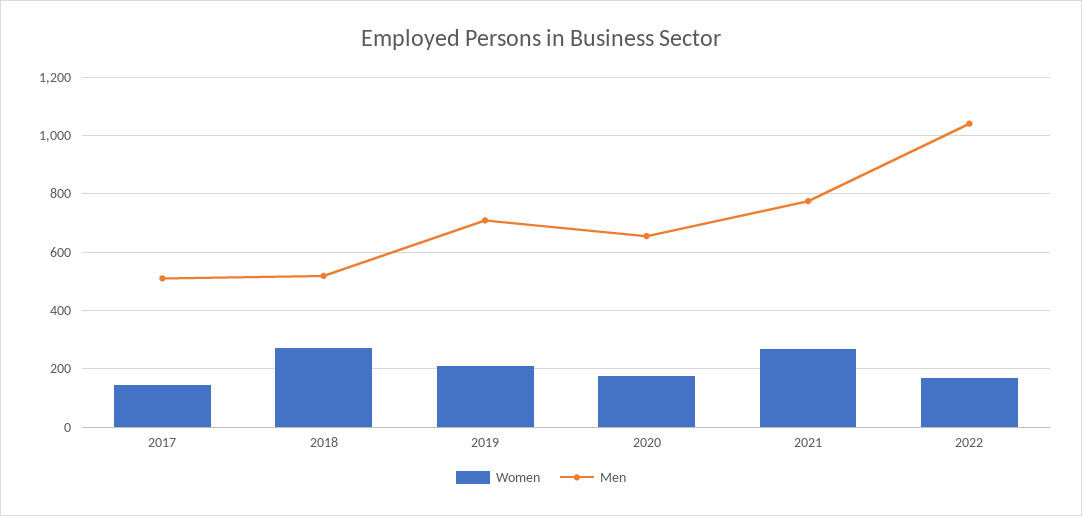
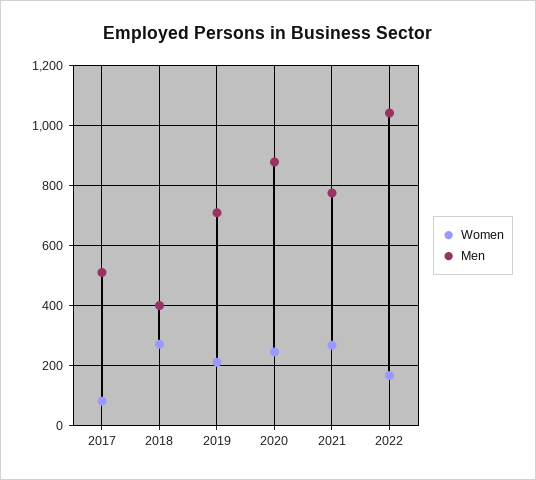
Women, 2017: 150 -> 80
Men, 2018: 525 -> 400
Women, 2020: 175 -> 240
Men, 2020: 650 -> 880

